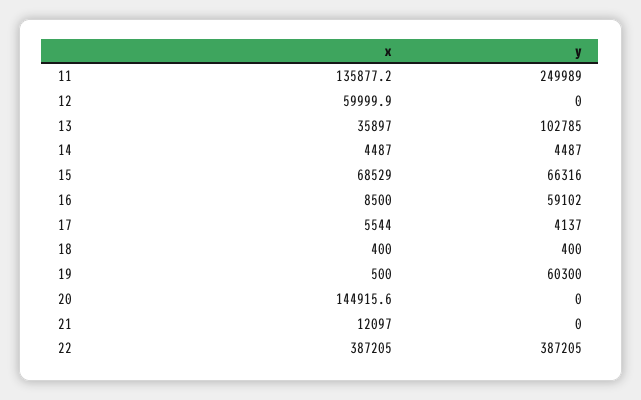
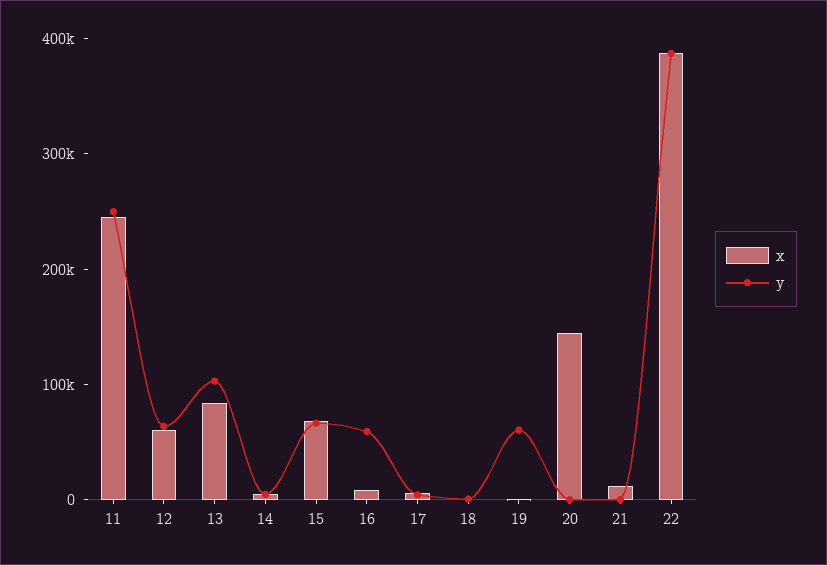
x, 11: 135877.2 -> 240000
y, 12: 0 -> 60000
x, 13: 35897 -> 80000

